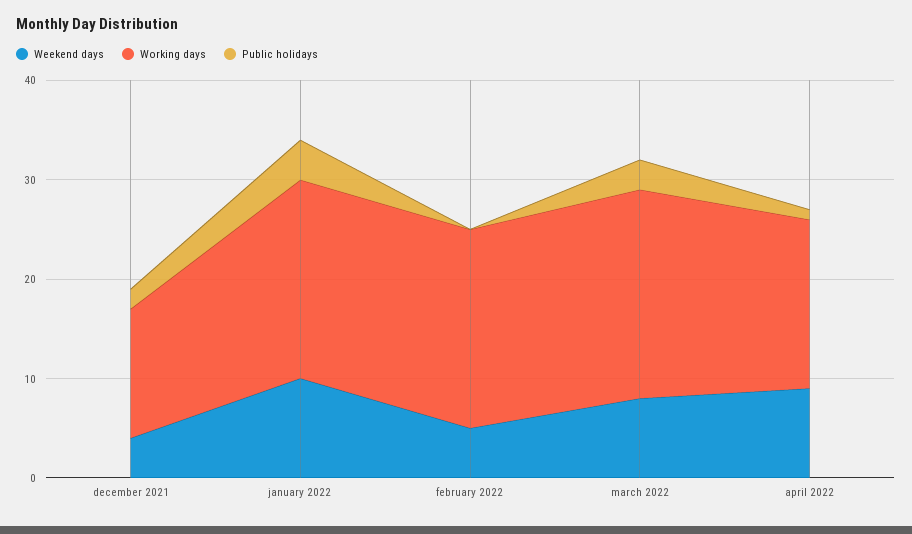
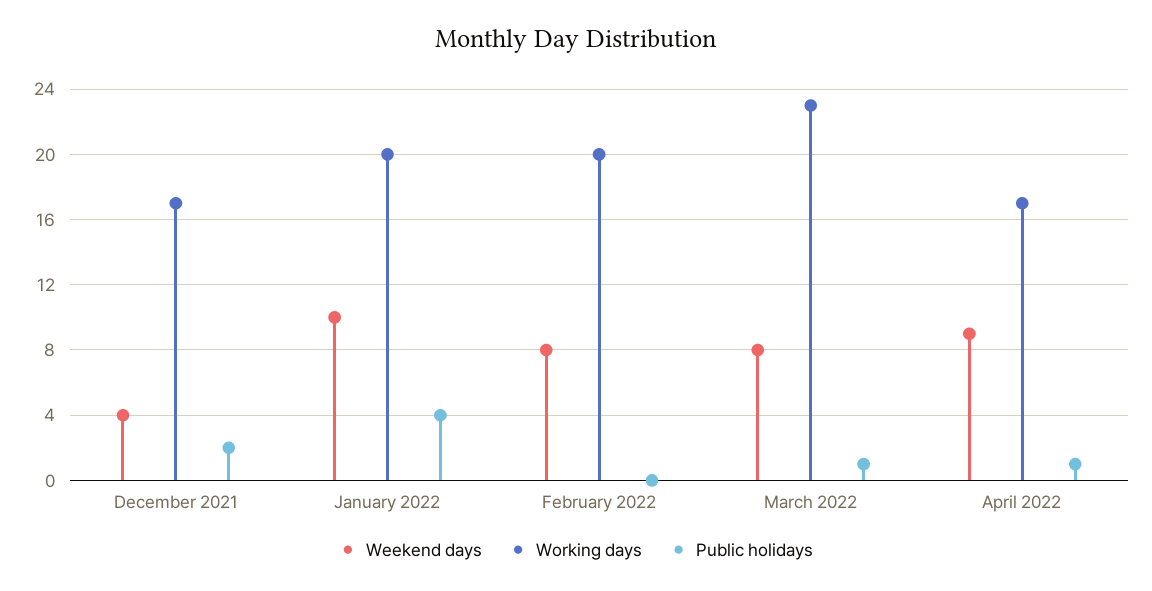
Working days, december 2021: 13 -> 17
Weekend days, february 2022: 5 -> 8
Working days, march 2022: 21 -> 23
Public holidays, march 2022: 3 -> 1

